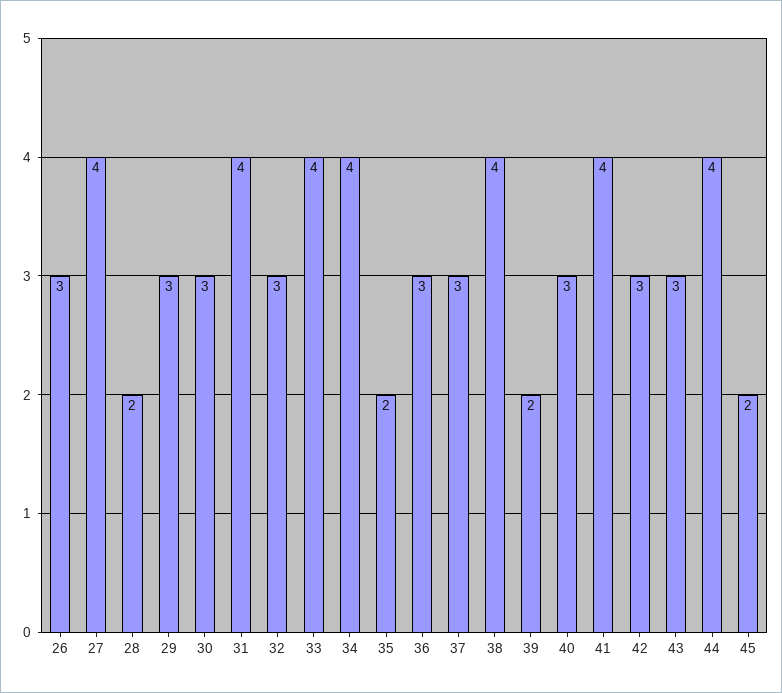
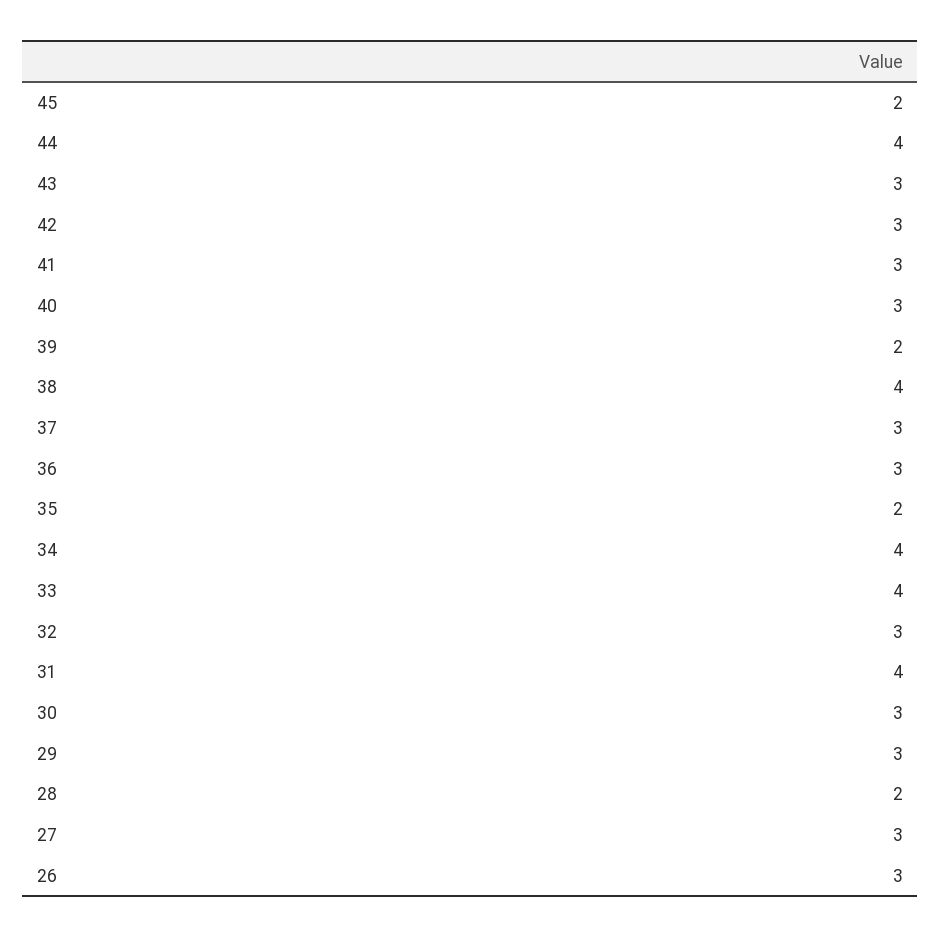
27: 4 -> 3
41: 4 -> 3

